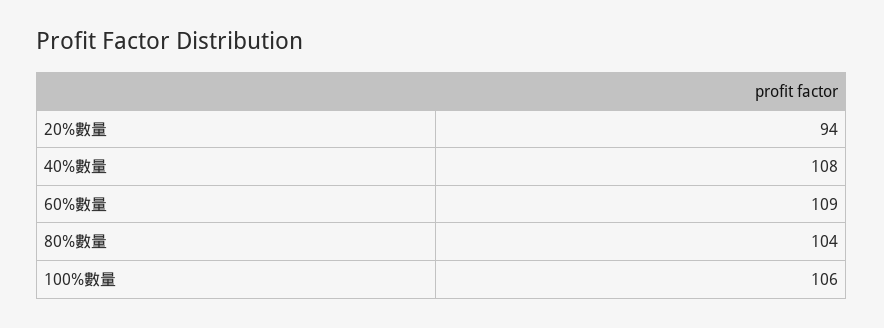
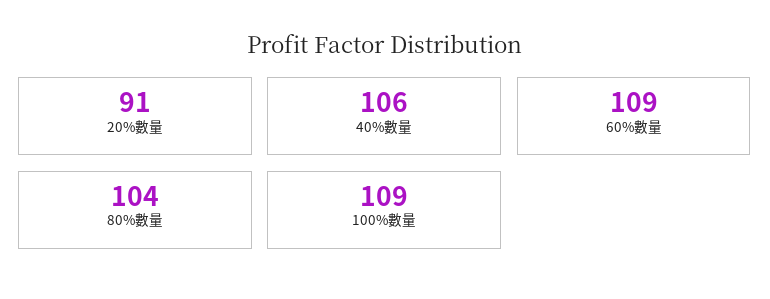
20%數量: 94 -> 91
40%數量: 108 -> 106
100%數量: 106 -> 109

